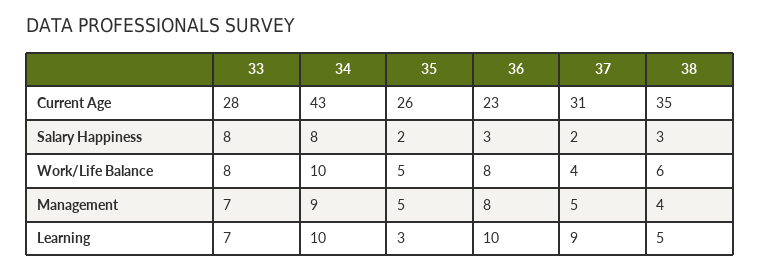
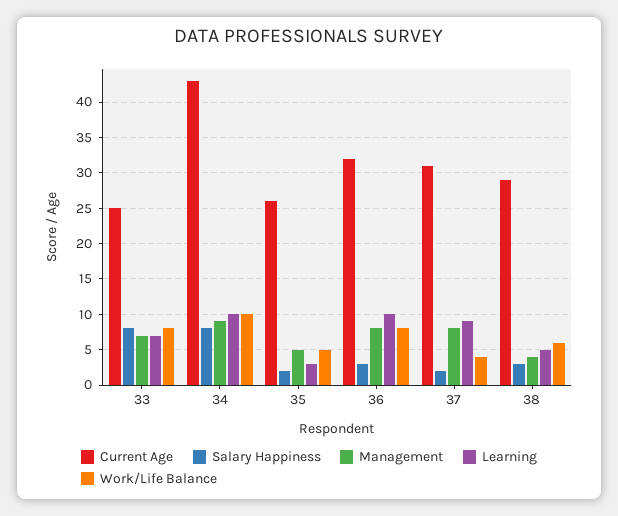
Current Age, 33: 28 -> 25
Current Age, 36: 23 -> 32
Current Age, 38: 35 -> 29
Management, 37: 5 -> 8

